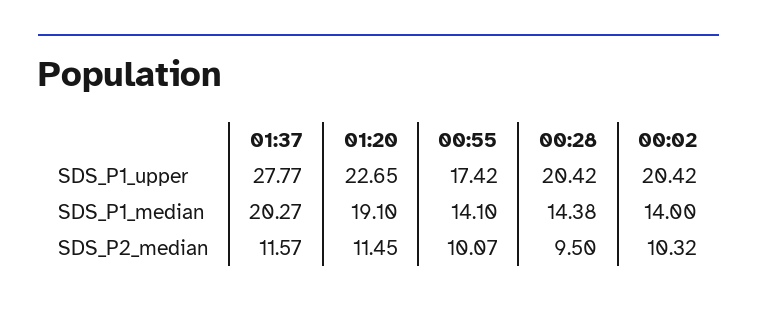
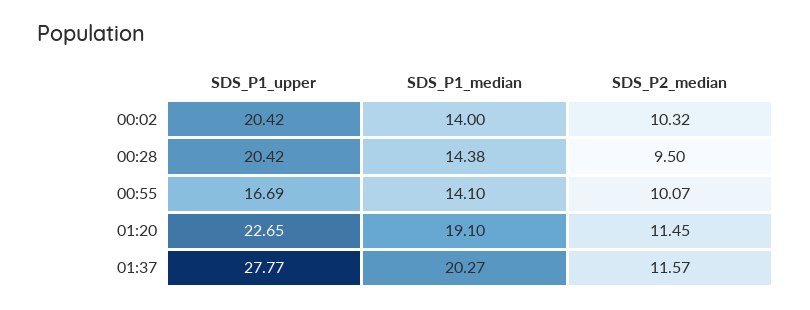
00:55, SDS_P1_upper: 17.42 -> 16.69

